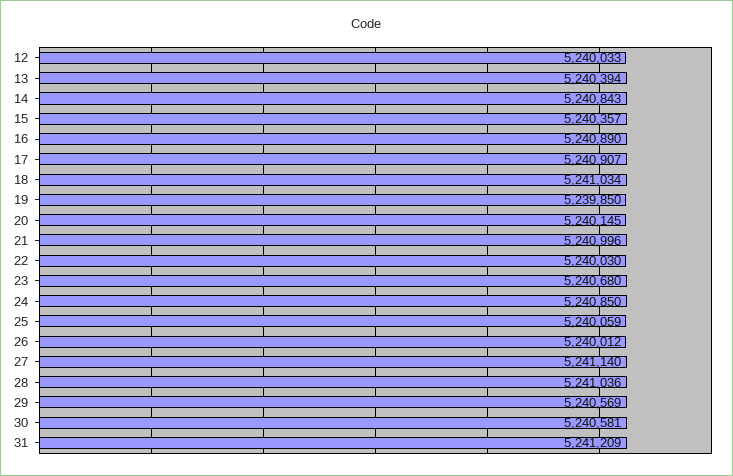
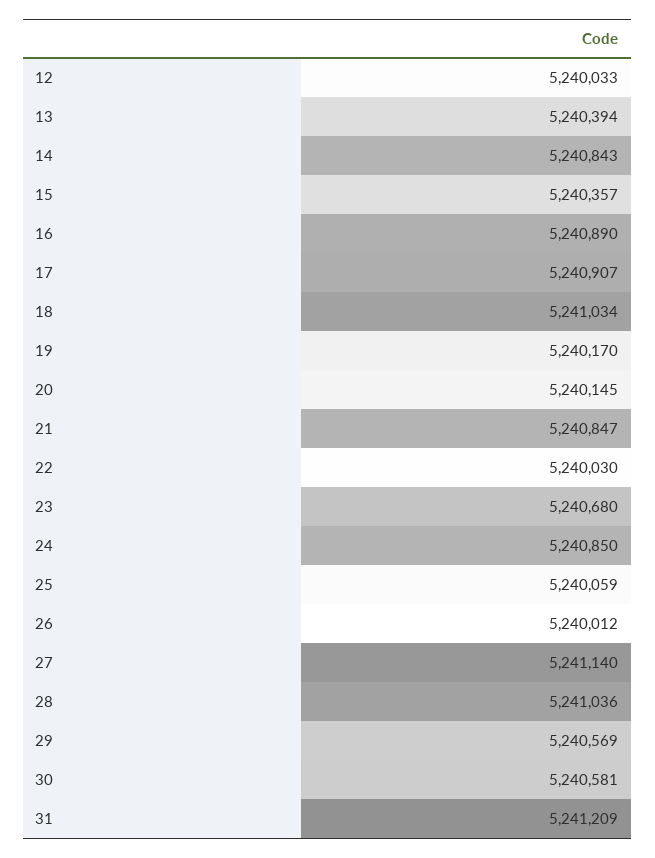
19: 5239850 -> 5240170
21: 5240996 -> 5240847

